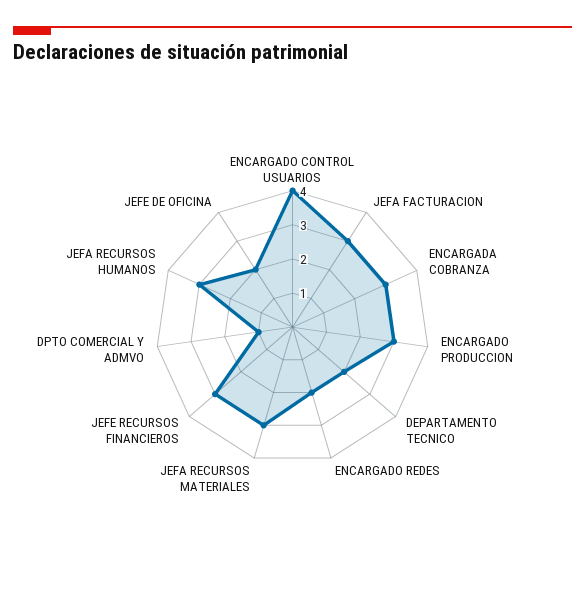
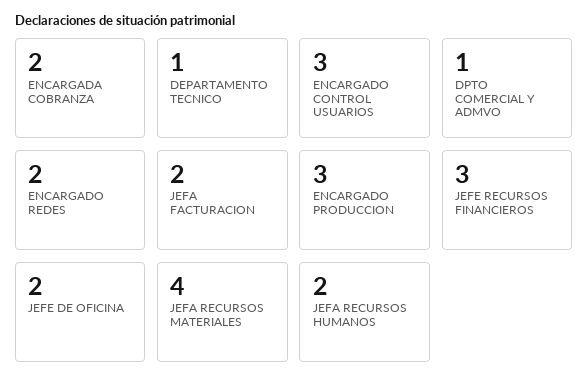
ENCARGADO CONTROL USUARIOS: 4 -> 3
JEFA FACTURACION: 3 -> 2
ENCARGADA COBRANZA: 3 -> 2
DEPARTAMENTO TECNICO: 2 -> 1
JEFA RECURSOS MATERIALES: 3 -> 4
JEFA RECURSOS HUMANOS: 3 -> 2

